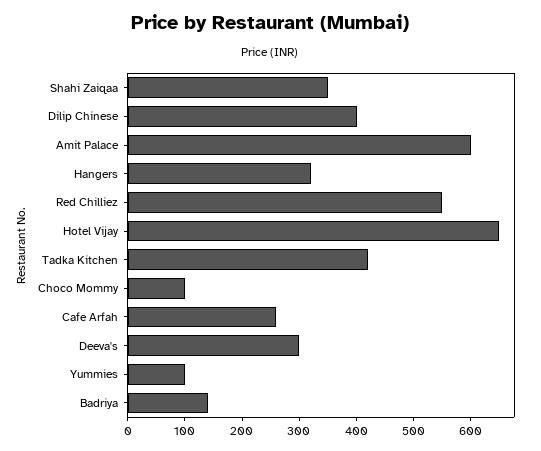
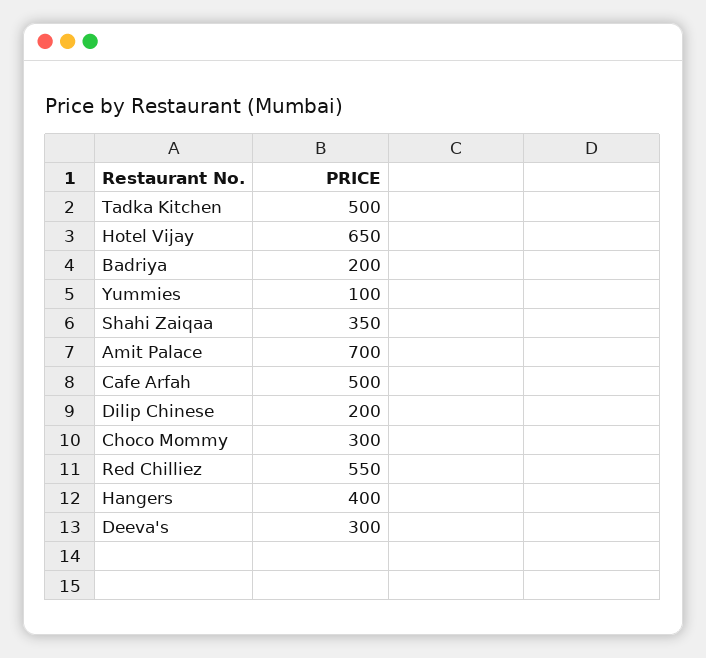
Dilip Chinese: 400 -> 200
Amit Palace: 600 -> 700
Hangers: 320 -> 400
Tadka Kitchen: 420 -> 500
Choco Mommy: 100 -> 300
Cafe Arfah: 260 -> 500
Badriya: 140 -> 200

